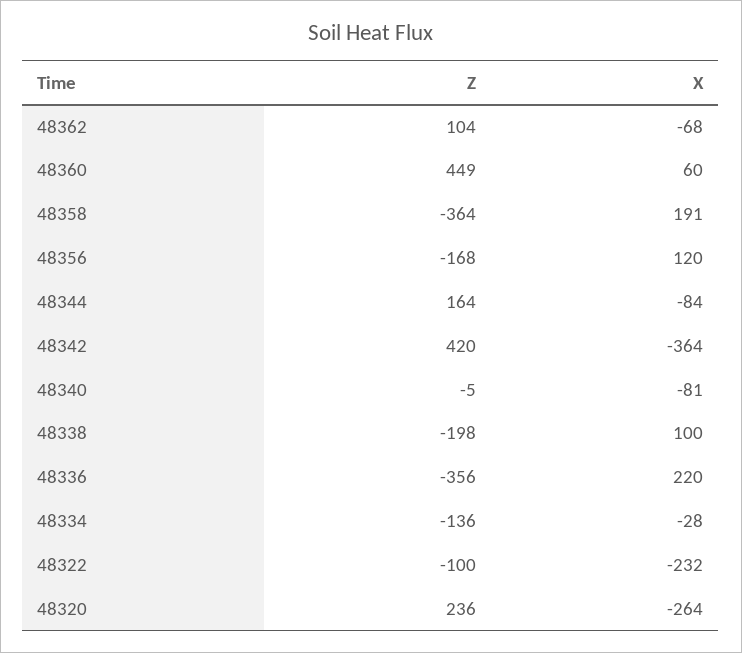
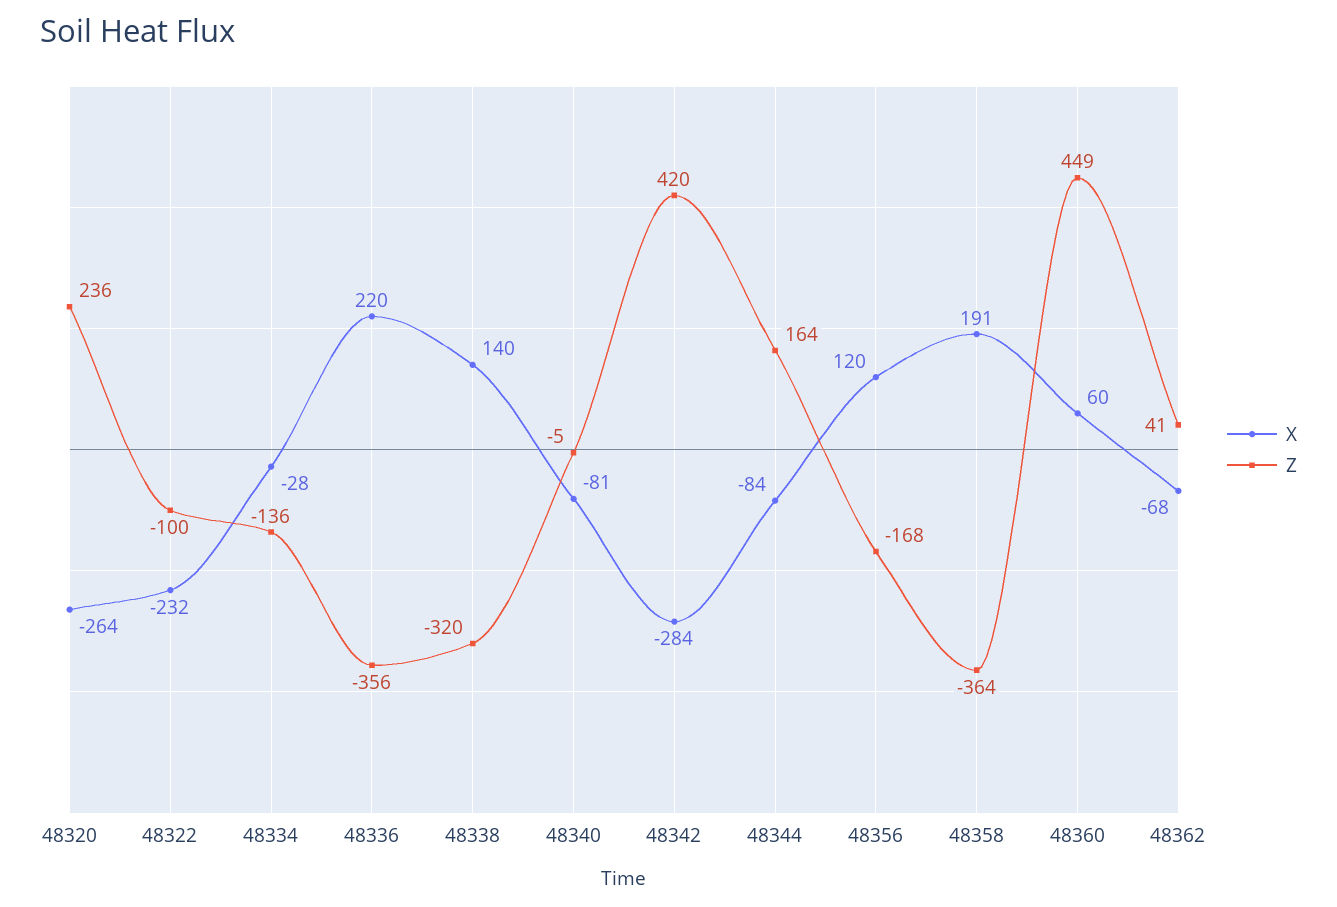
Z, 48362: 104 -> 41
X, 48342: -364 -> -284
Z, 48338: -198 -> -320
X, 48338: 100 -> 140

